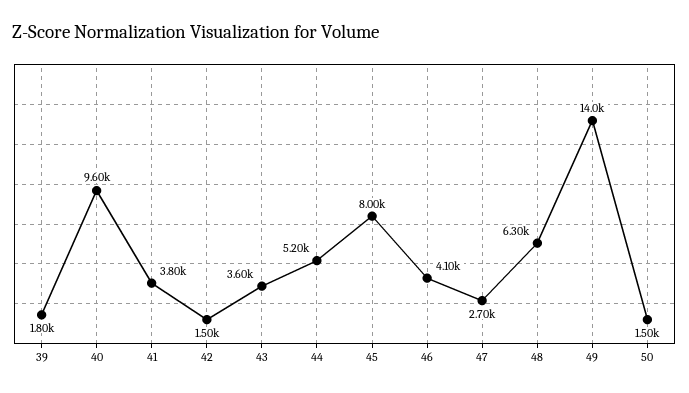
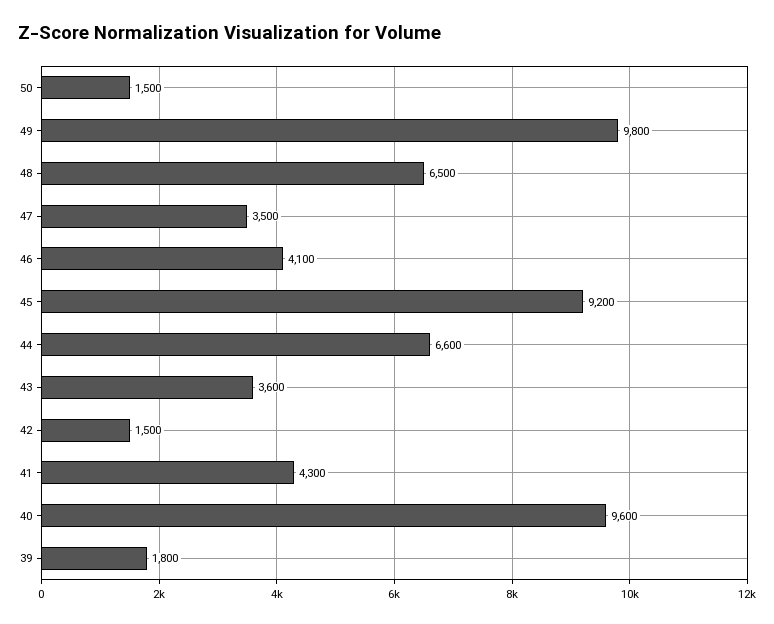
41: 3800 -> 4300
44: 5200 -> 6600
45: 8000 -> 9200
47: 2700 -> 3500
48: 6300 -> 6500
49: 14000 -> 9800

